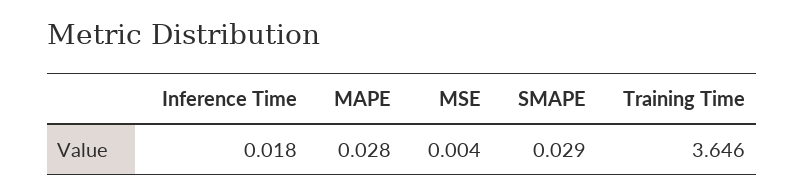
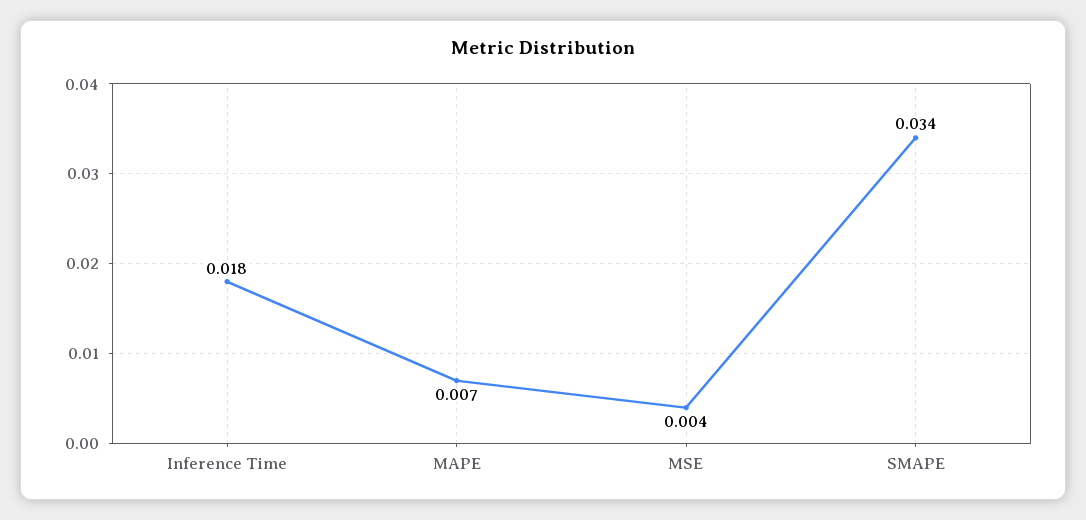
MAPE: 0.028 -> 0.007
SMAPE: 0.029 -> 0.034
Training Time: 3.646 -> none

